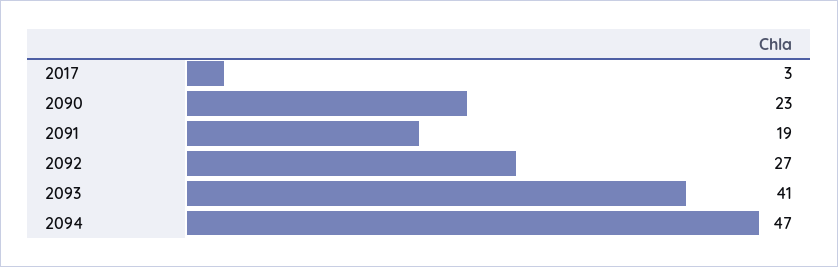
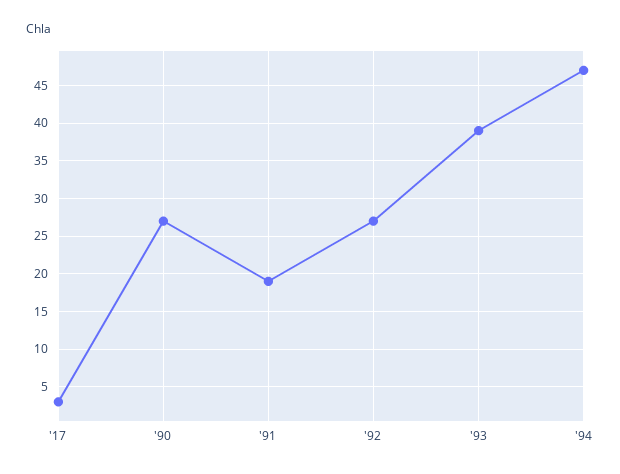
2090: 23 -> 27
2093: 41 -> 39

